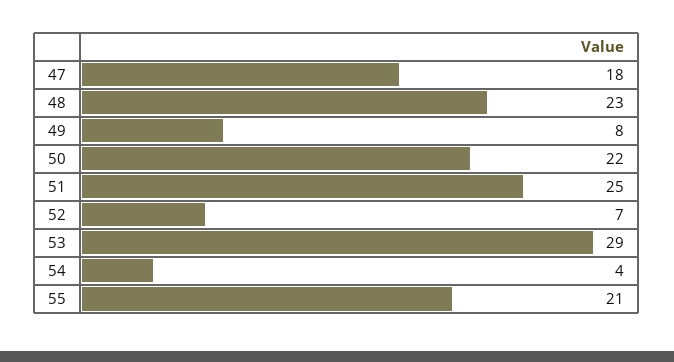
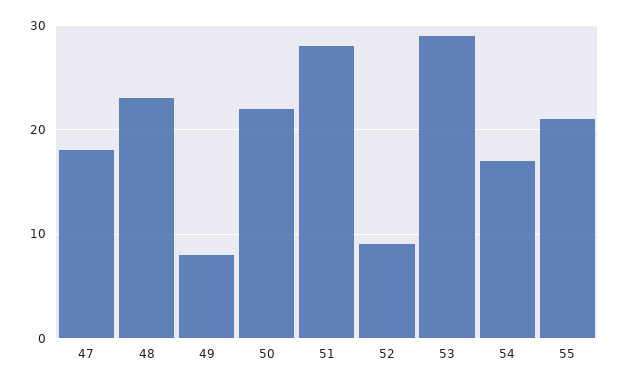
51: 25 -> 28
52: 7 -> 9
54: 4 -> 17

